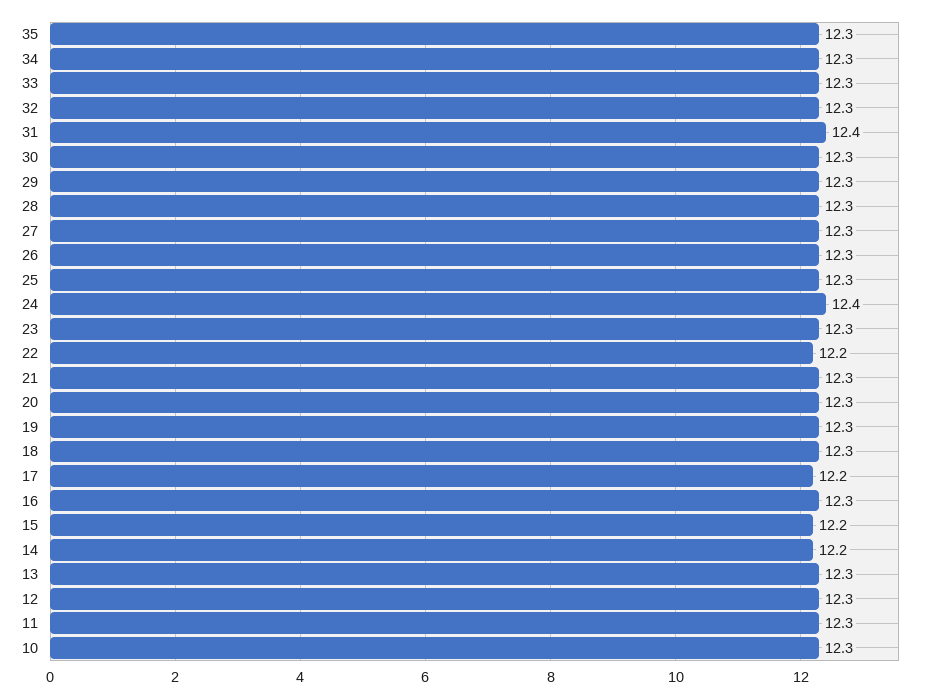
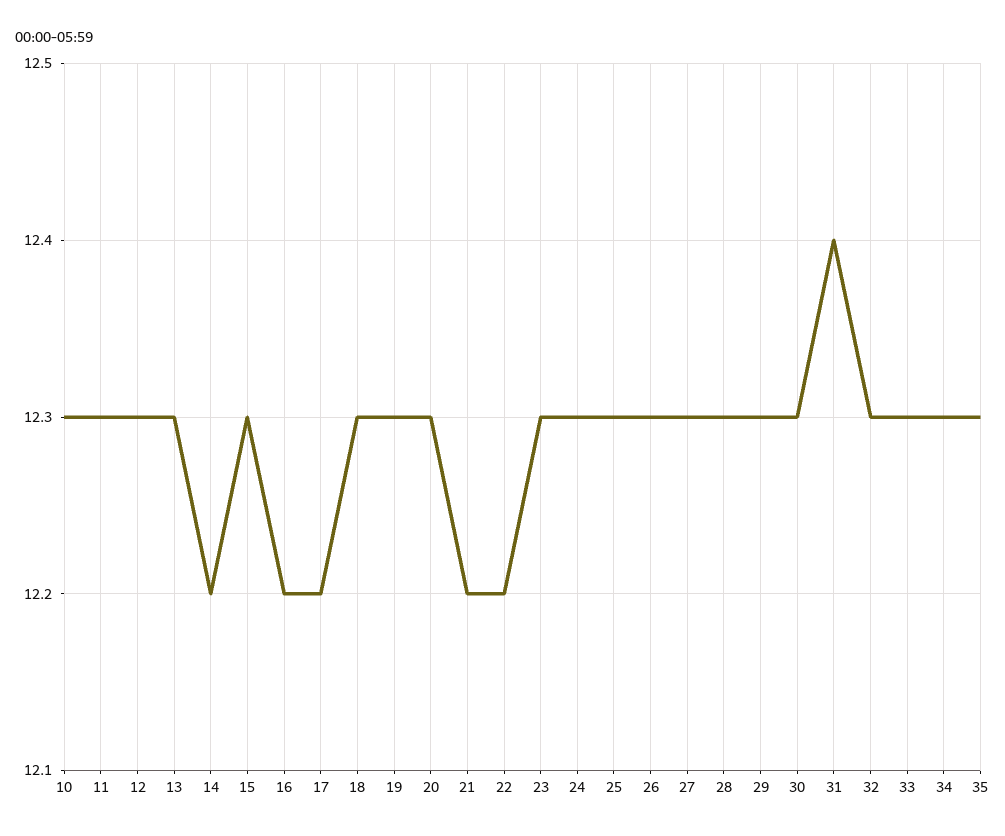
24: 12.4 -> 12.3
21: 12.3 -> 12.2
16: 12.3 -> 12.2
15: 12.2 -> 12.3

